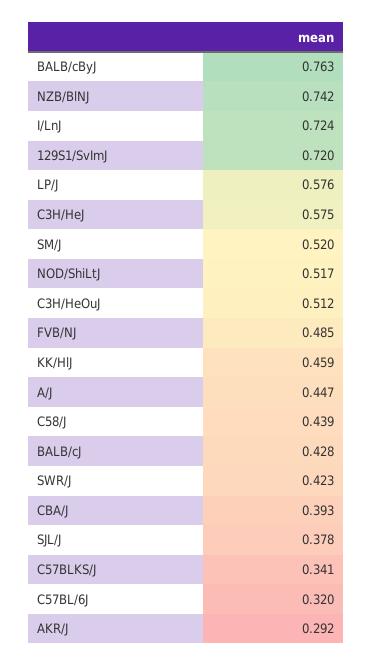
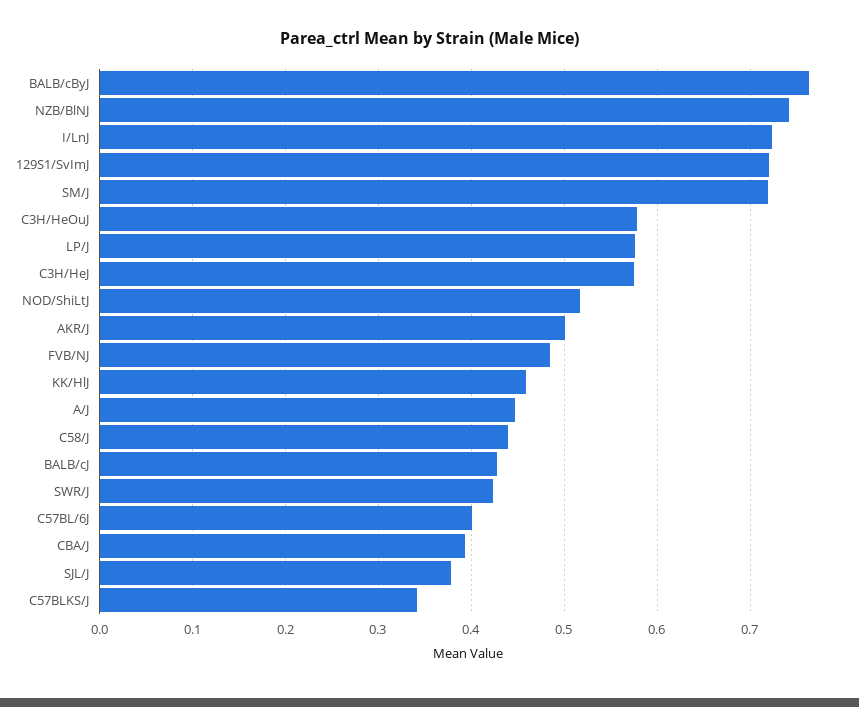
SM/J: 0.52 -> 0.72
C3H/HeOuJ: 0.512 -> 0.58
C57BL/6J: 0.32 -> 0.4
AKR/J: 0.292 -> 0.5

